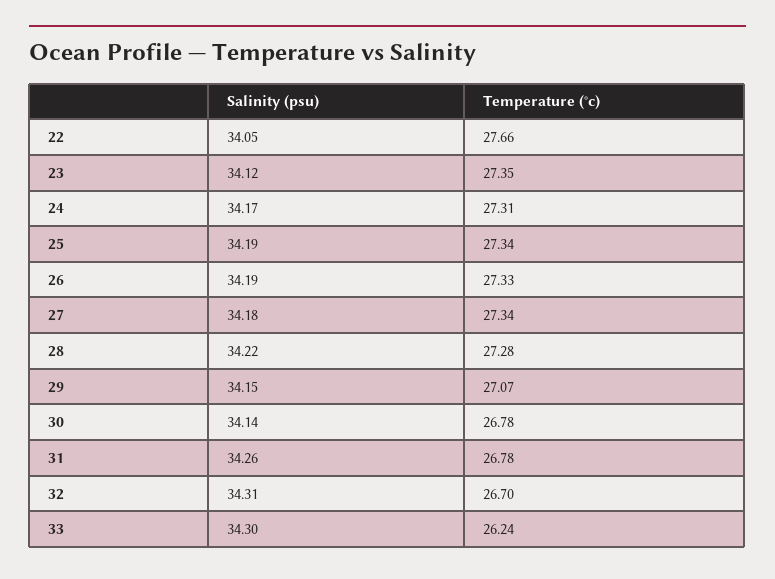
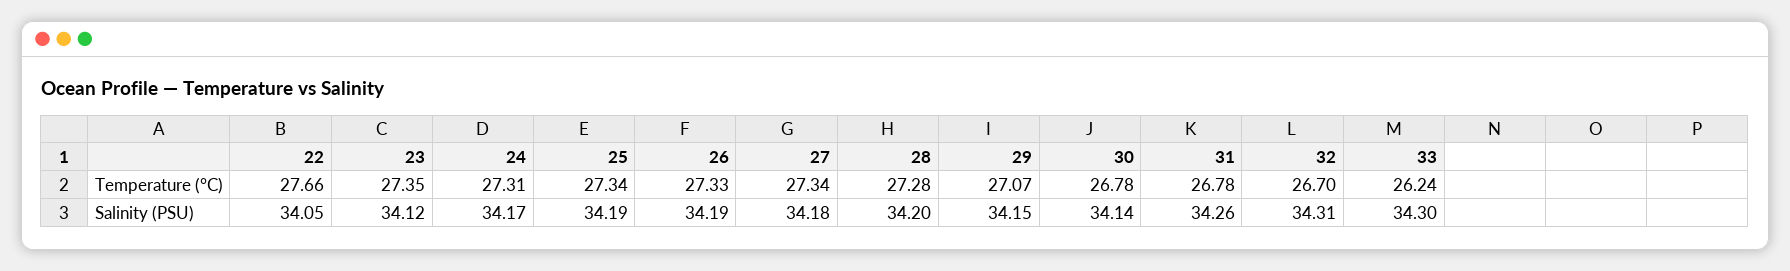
Salinity (psu), 28: 34.22 -> 34.2

